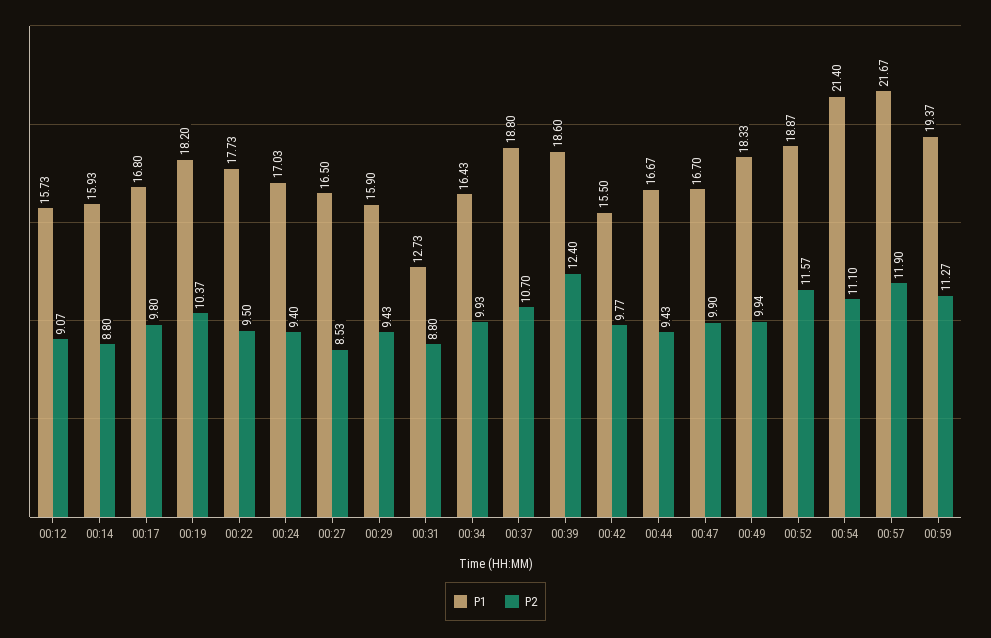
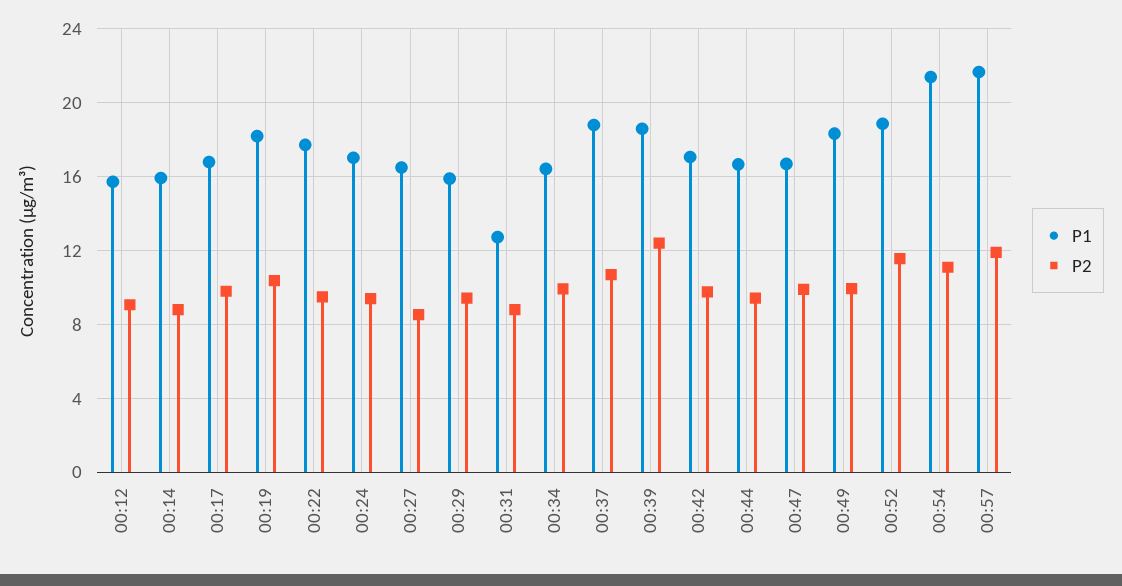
P1, 00:42: 15.5 -> 17
P1, 00:59: 19.37 -> none
P2, 00:59: 11.27 -> none

